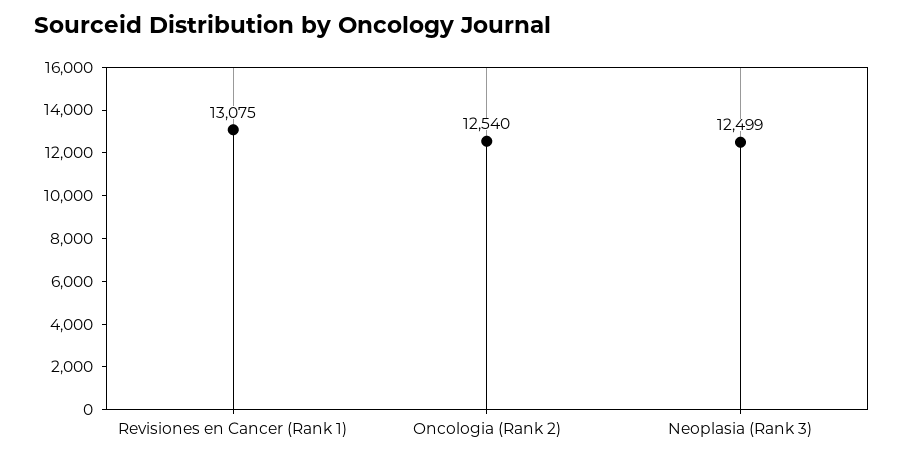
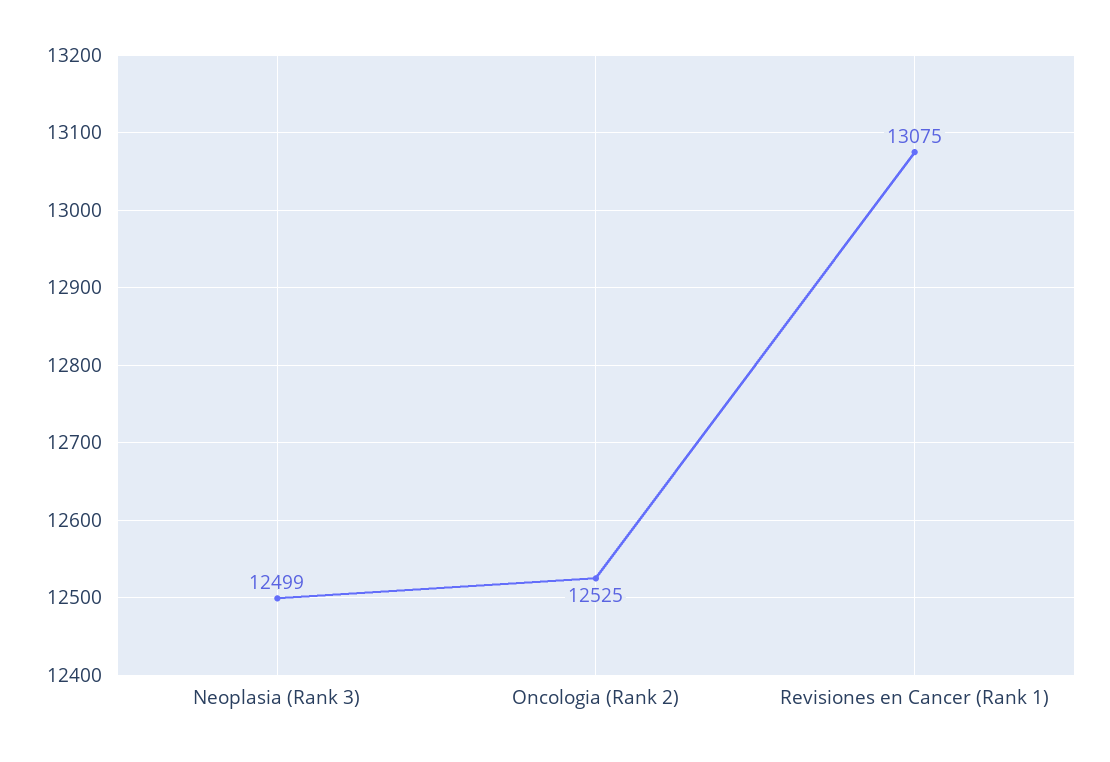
Oncologia (Rank 2): 12540 -> 12525

